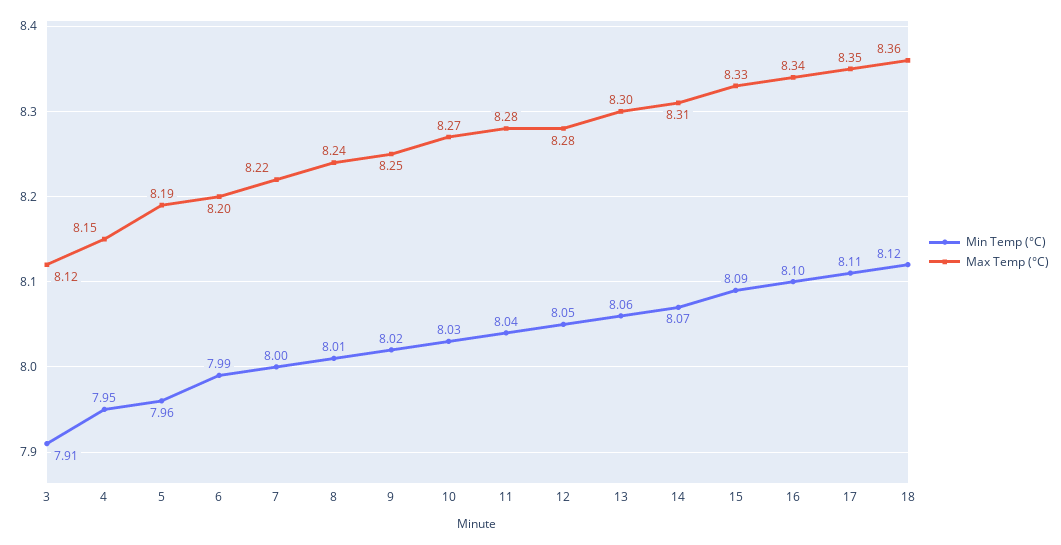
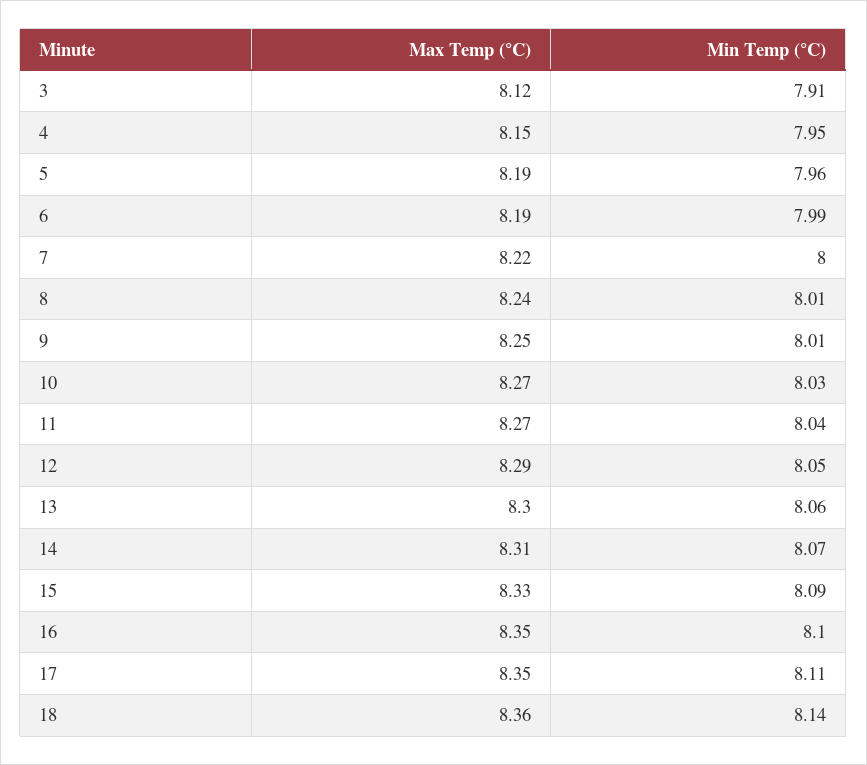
Max Temp (°C), 6: 8.2 -> 8.19
Min Temp (°C), 9: 8.02 -> 8.01
Max Temp (°C), 11: 8.28 -> 8.27
Max Temp (°C), 12: 8.28 -> 8.29
Max Temp (°C), 16: 8.34 -> 8.35
Min Temp (°C), 18: 8.12 -> 8.14

